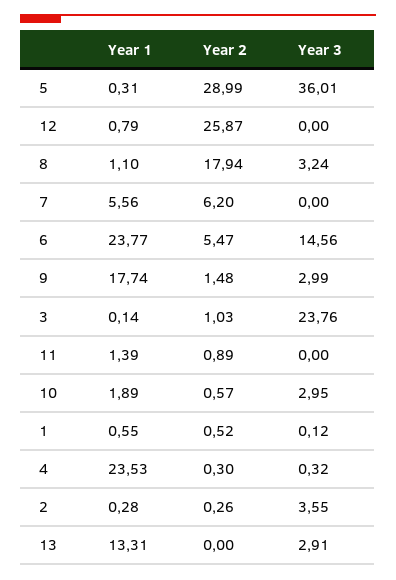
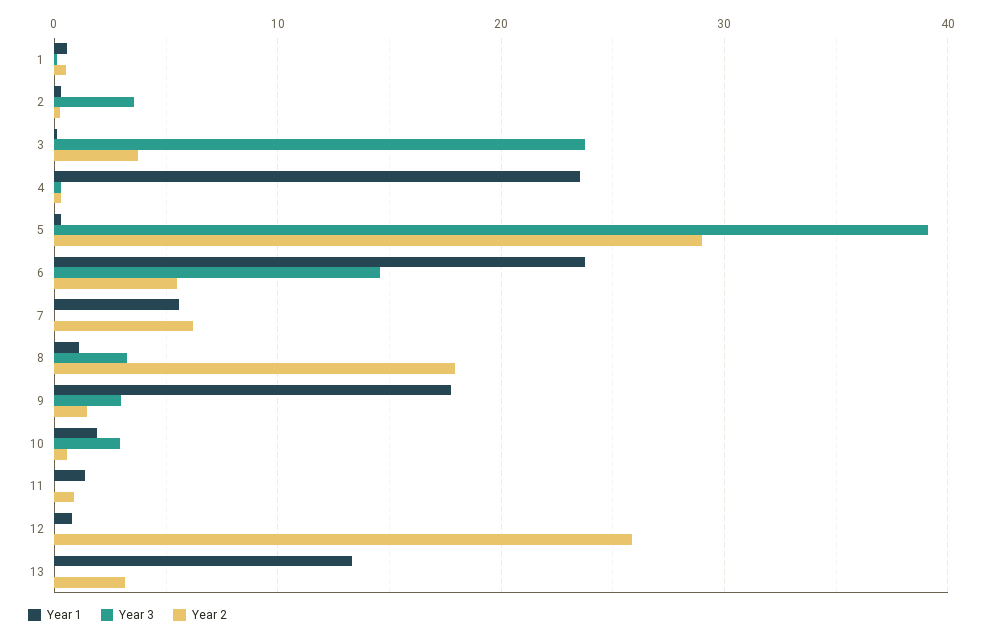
Year 3, 5: 36.01 -> 39
Year 2, 3: 1.03 -> 4
Year 2, 13: 0 -> 3
Year 3, 13: 2.91 -> 0

